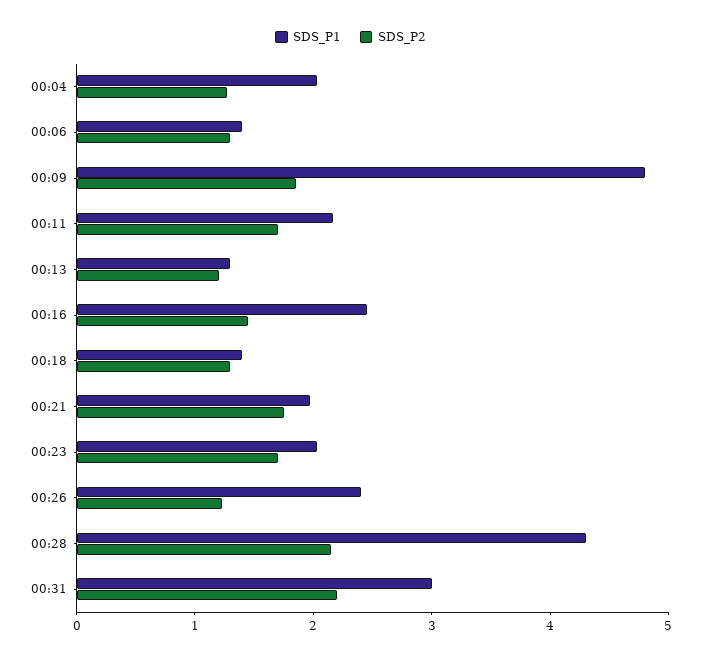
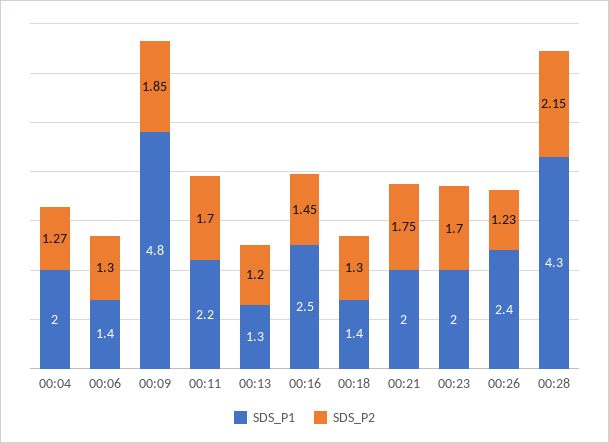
SDS_P1, 00:31: 3 -> none
SDS_P2, 00:31: 2.2 -> none

